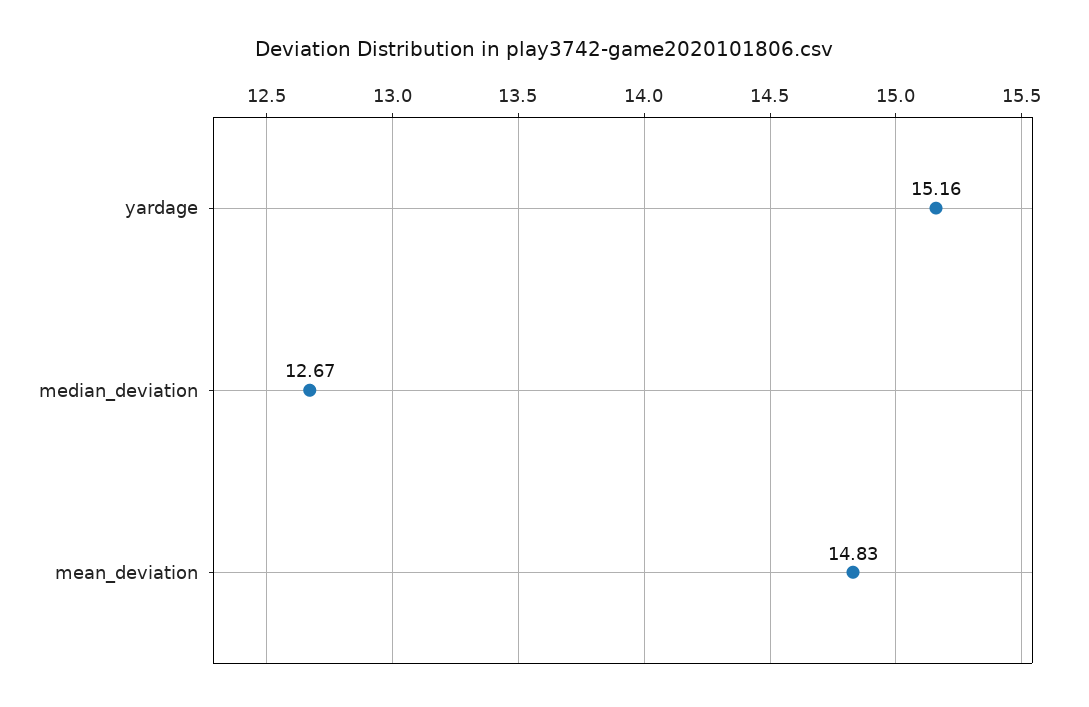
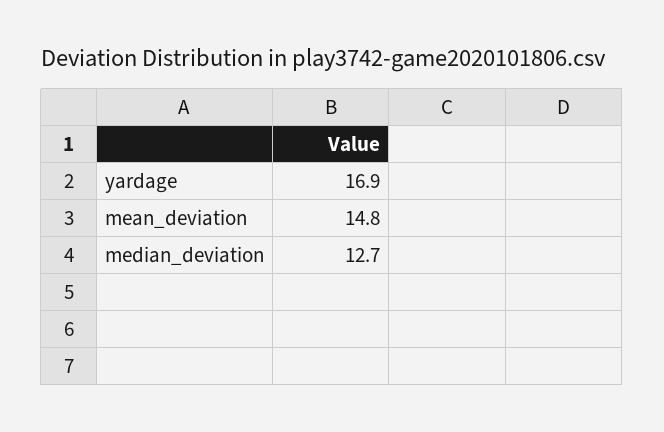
yardage: 15.16 -> 16.9

